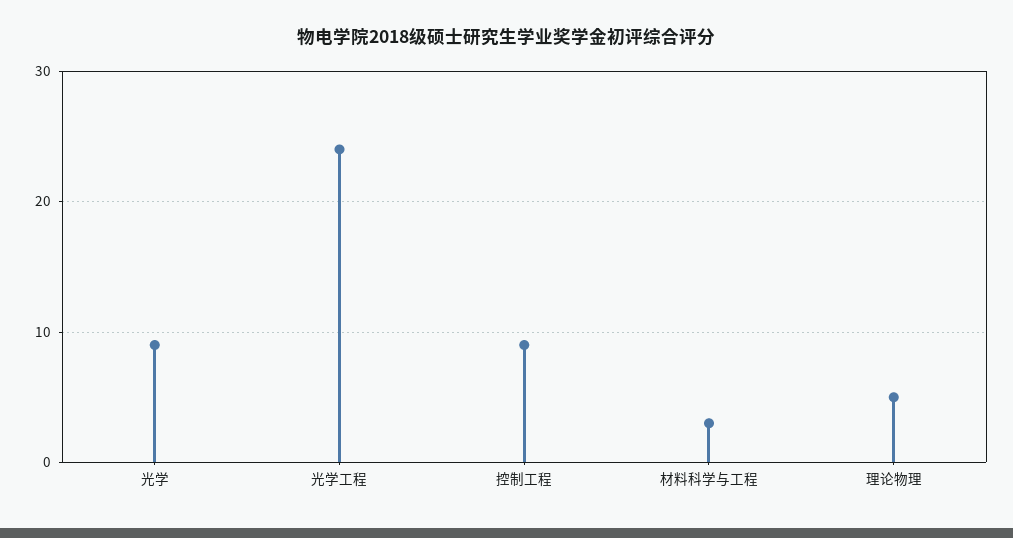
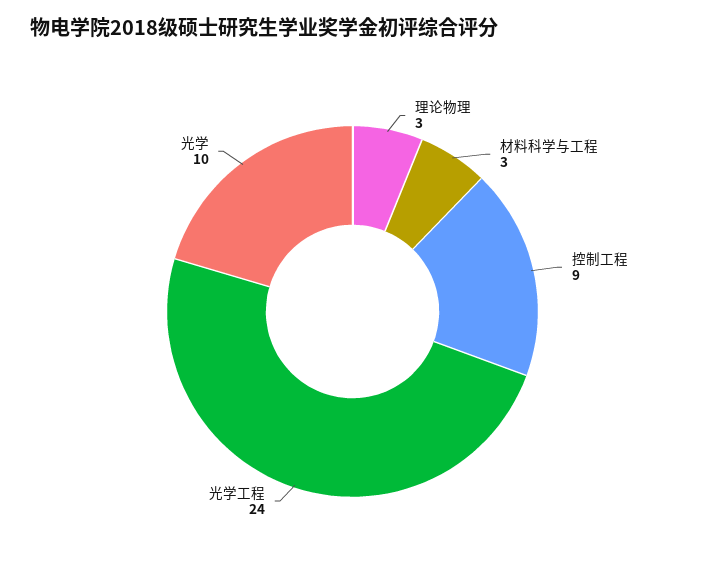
光学: 9 -> 10
理论物理: 5 -> 3

